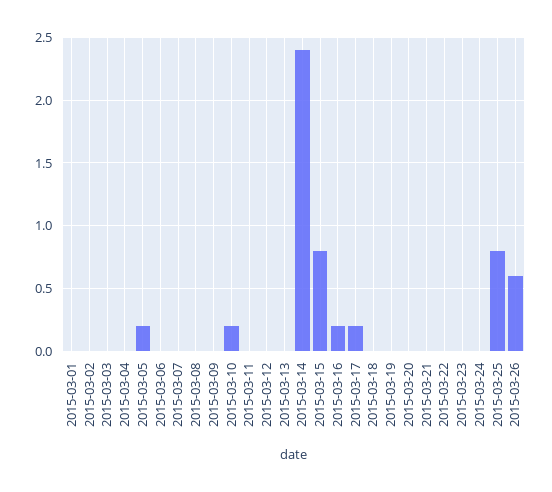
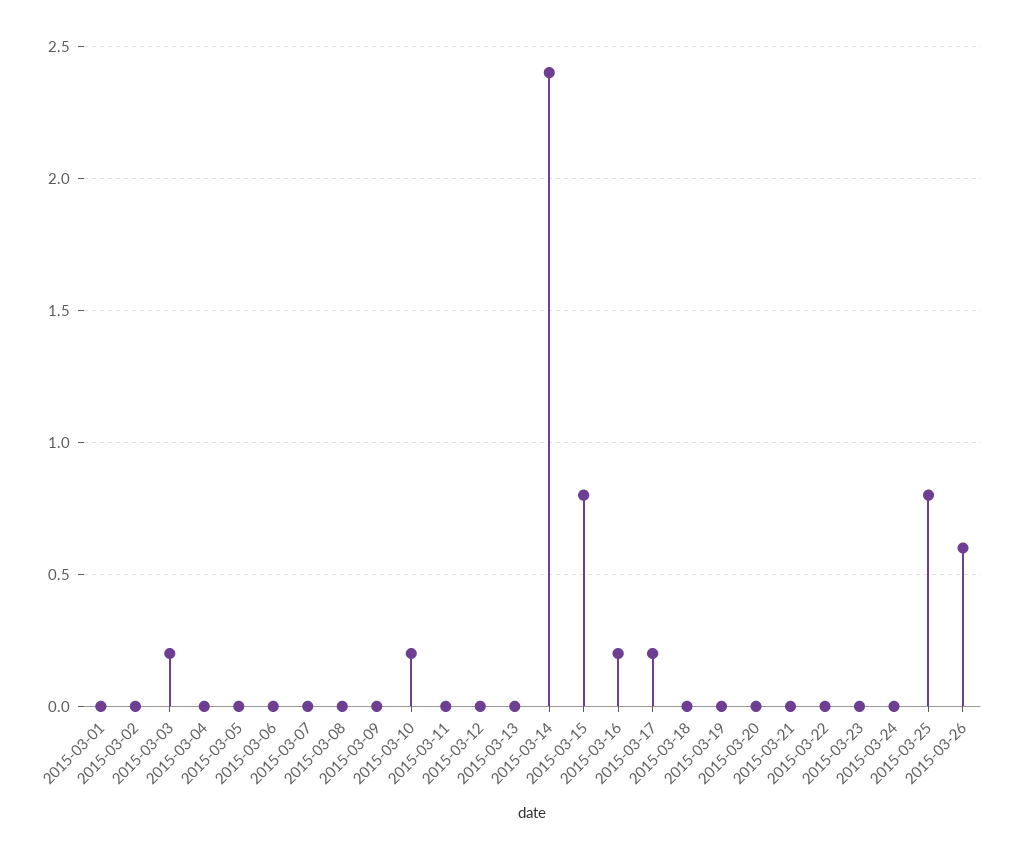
2015-03-03: 0 -> 0.2
2015-03-05: 0.2 -> 0

